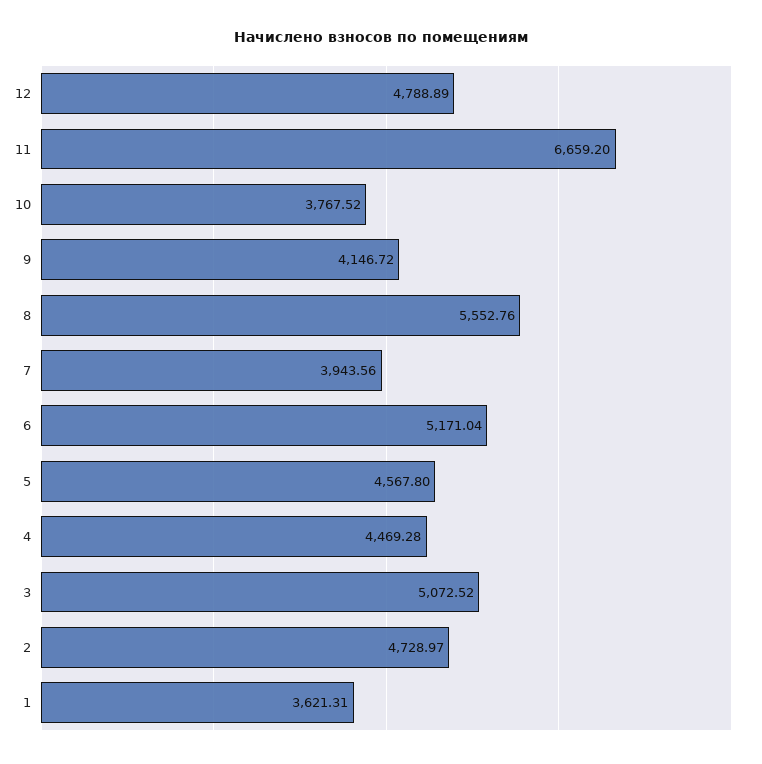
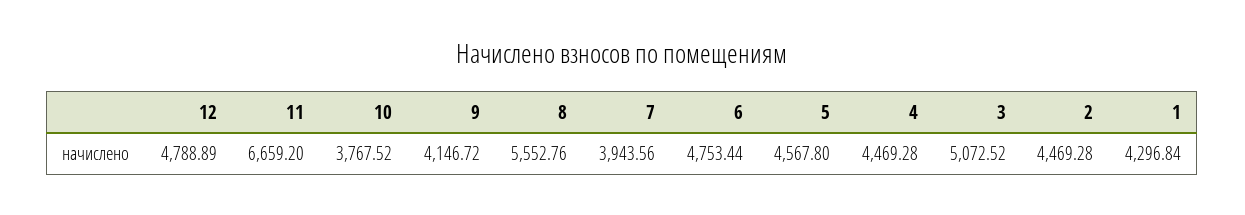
6: 5171.04 -> 4753.44
2: 4728.97 -> 4469.28
1: 3621.31 -> 4296.84

